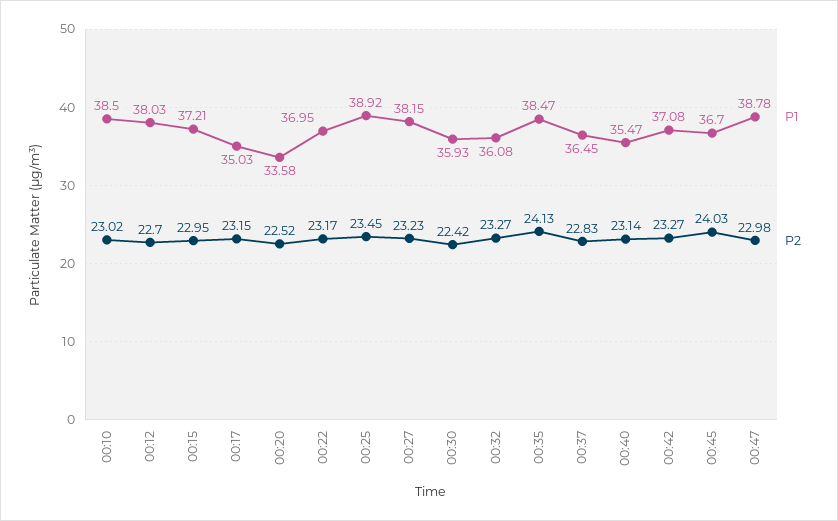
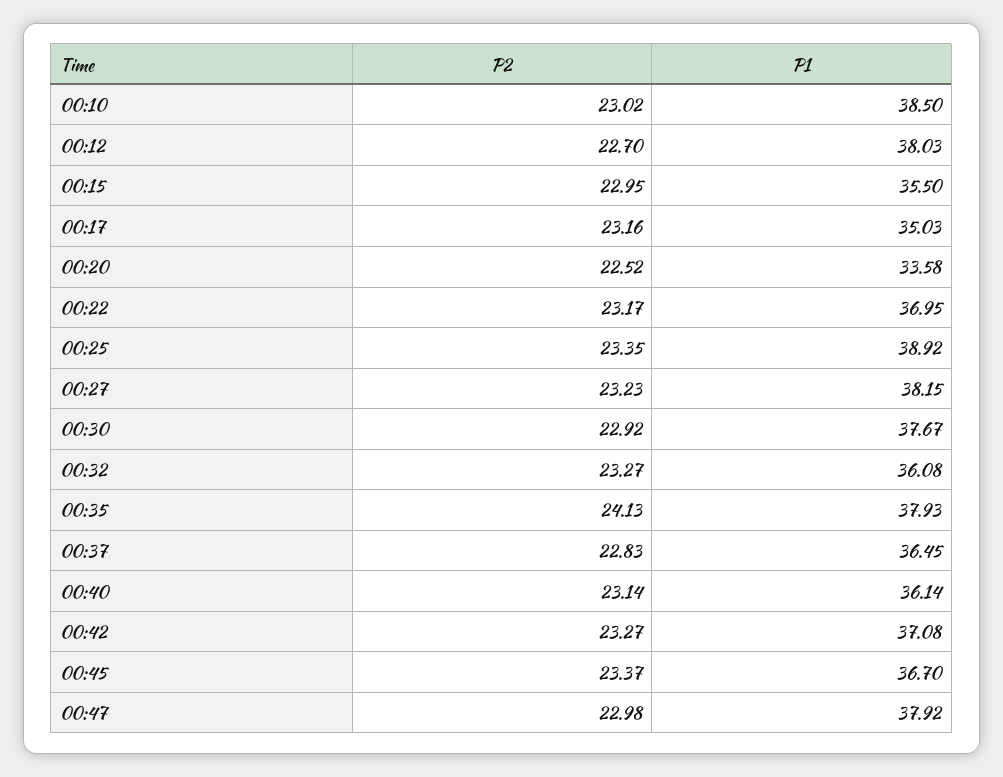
P1, 00:15: 37.21 -> 35.5
P2, 00:17: 23.15 -> 23.16
P2, 00:25: 23.45 -> 23.35
P1, 00:30: 35.93 -> 37.67
P2, 00:30: 22.42 -> 22.92
P1, 00:35: 38.47 -> 37.93
P1, 00:40: 35.47 -> 36.14
P2, 00:45: 24.03 -> 23.37
P1, 00:47: 38.78 -> 37.92

